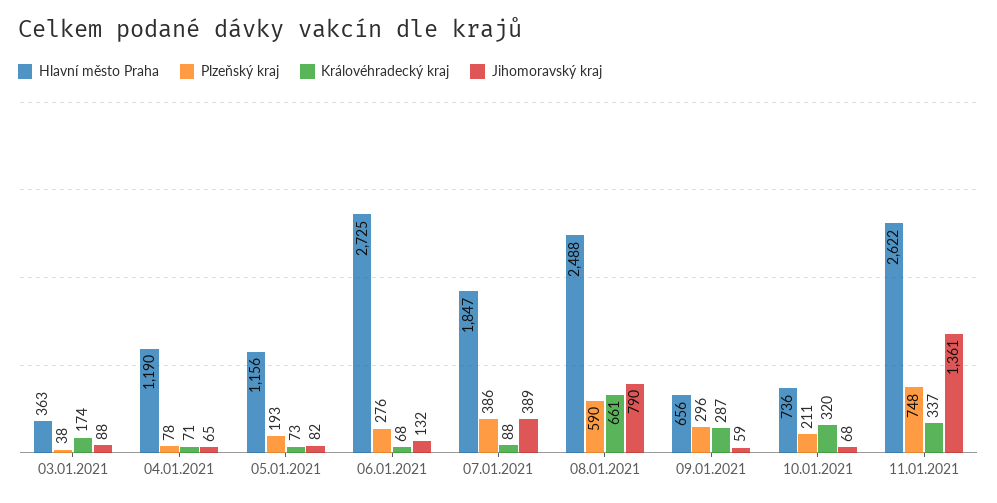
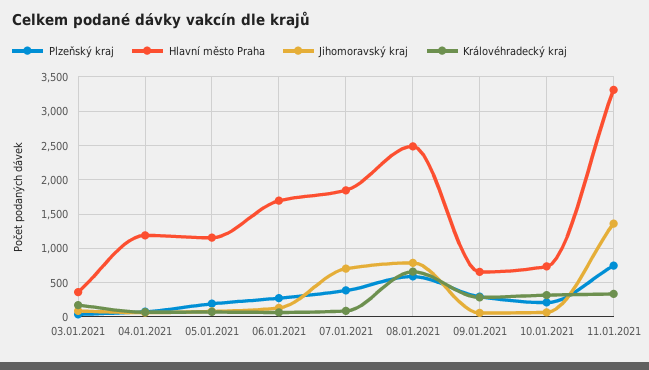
Hlavní město Praha, 06.01.2021: 2725 -> 1700
Jihomoravský kraj, 07.01.2021: 389 -> 700
Hlavní město Praha, 11.01.2021: 2622 -> 3300

